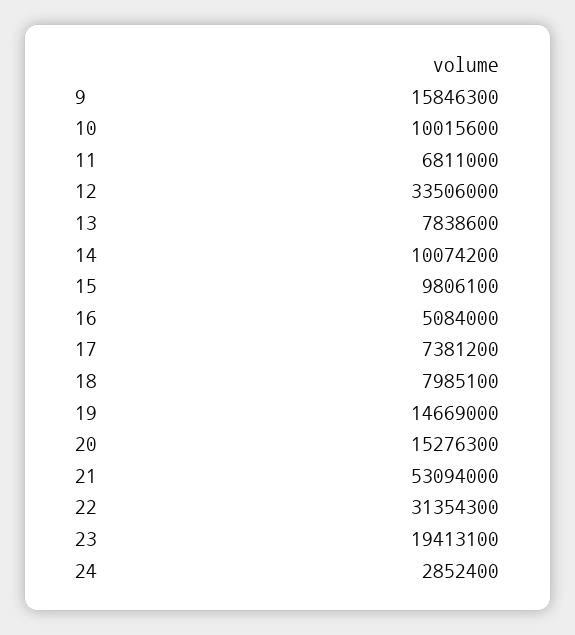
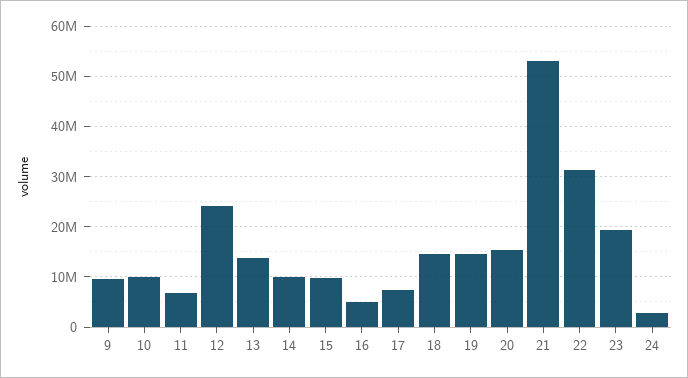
9: 15846300 -> 10000000
12: 33506000 -> 24000000
13: 7838600 -> 14000000
18: 7985100 -> 14000000

